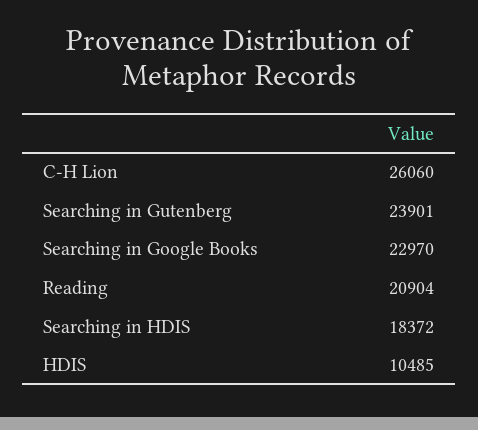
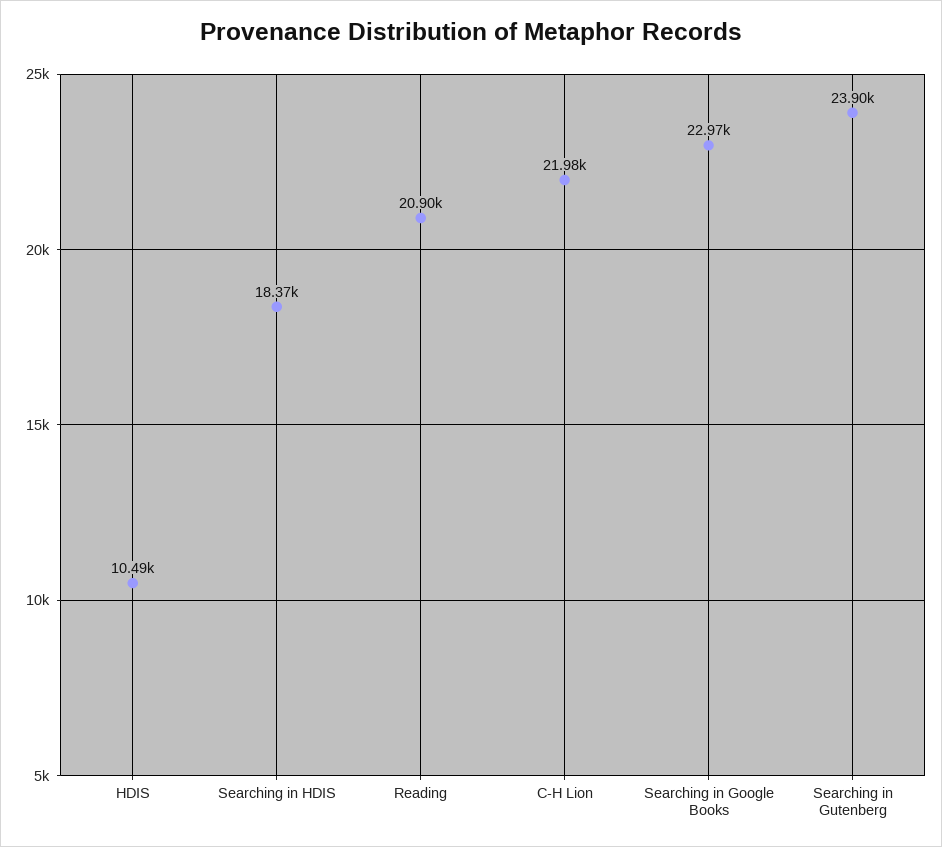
C-H Lion: 26060 -> 21980

